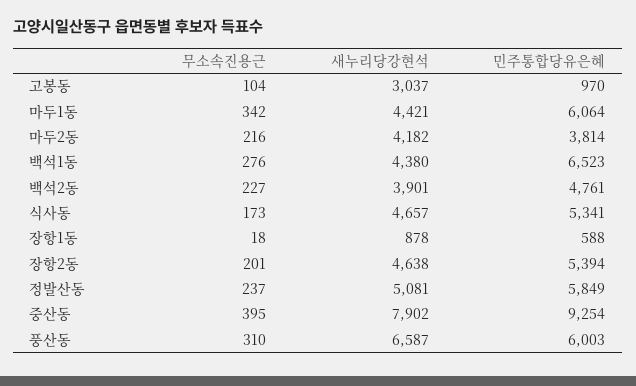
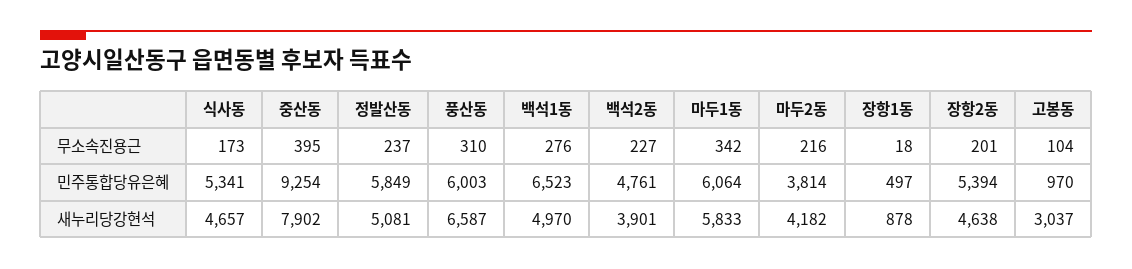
새누리당강현석, 마두1동: 4421 -> 5833
새누리당강현석, 백석1동: 4380 -> 4970
민주통합당유은혜, 장항1동: 588 -> 497

